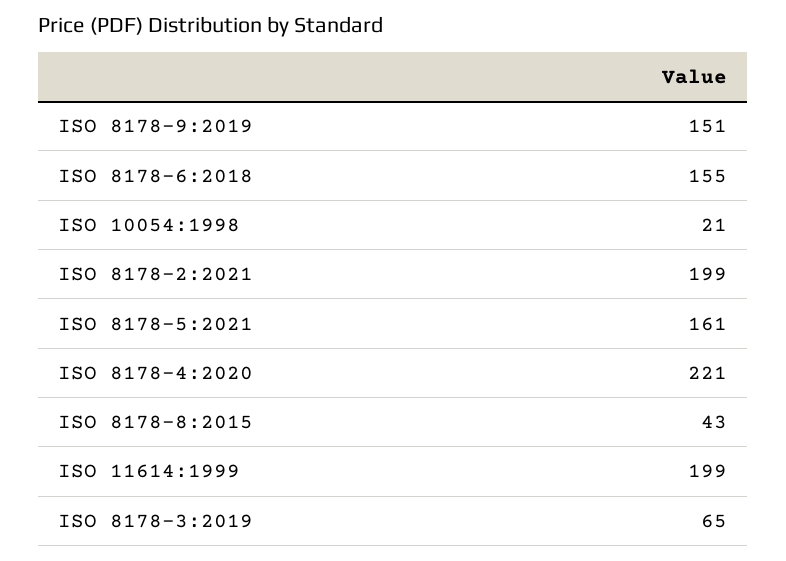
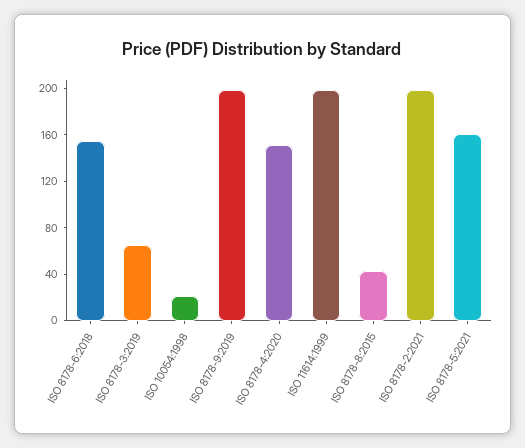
ISO 8178-9:2019: 151 -> 200
ISO 8178-4:2020: 221 -> 150

